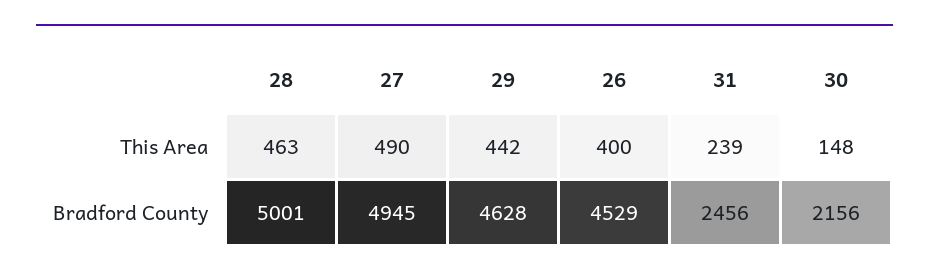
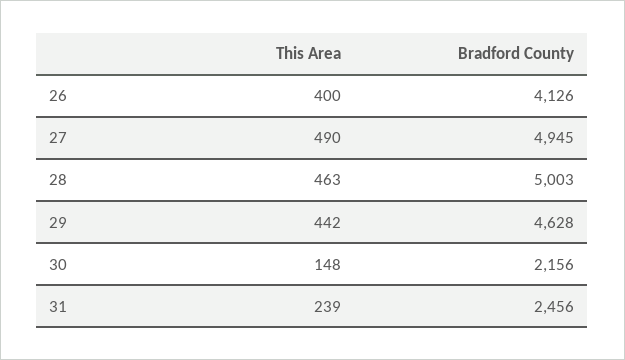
28, Bradford County: 5001 -> 5003
26, Bradford County: 4529 -> 4126

